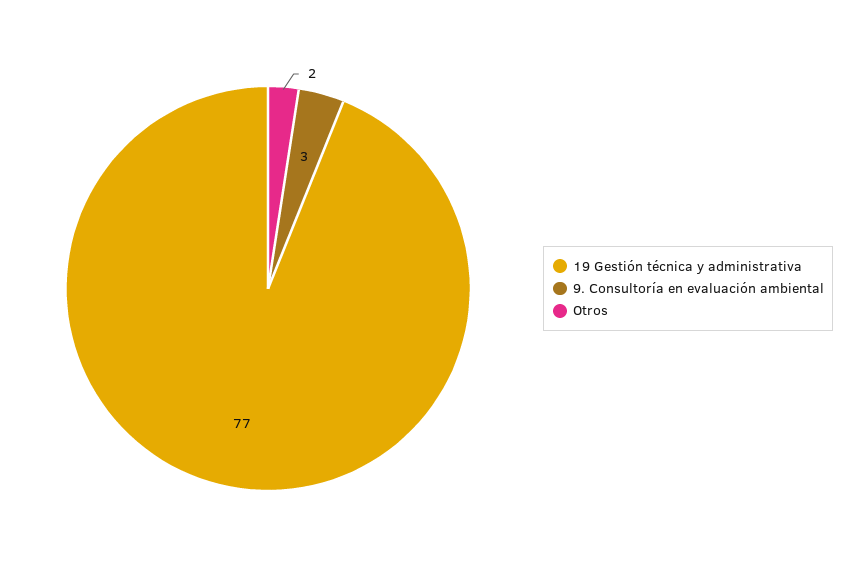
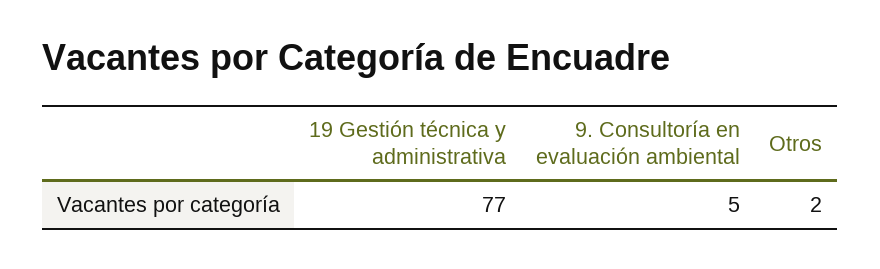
9. Consultoría en evaluación ambiental: 3 -> 5

